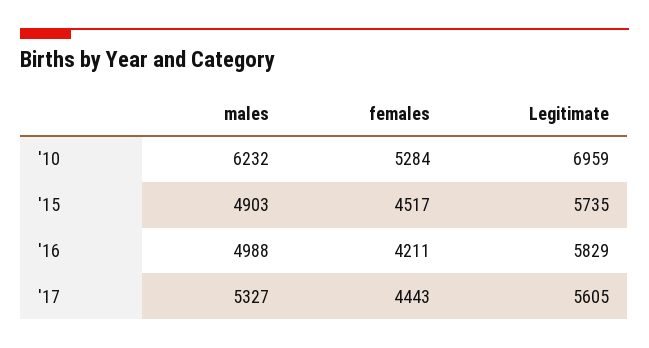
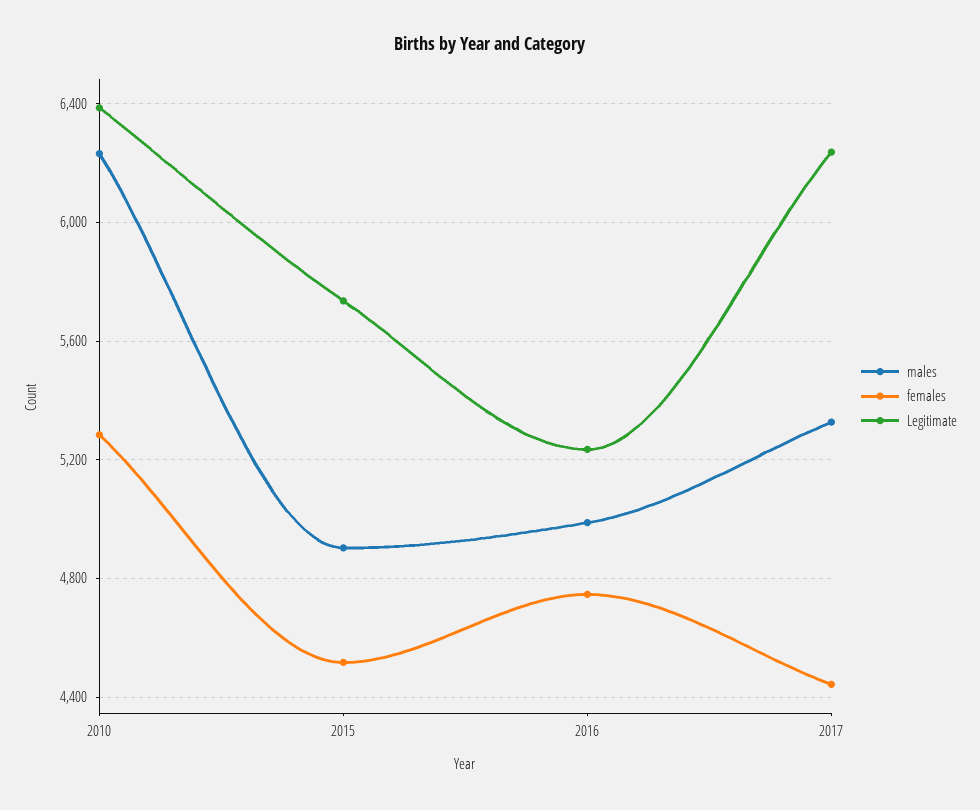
Legitimate, '10: 6959 -> 6400
females, '16: 4211 -> 4750
Legitimate, '16: 5829 -> 5250
Legitimate, '17: 5605 -> 6250

